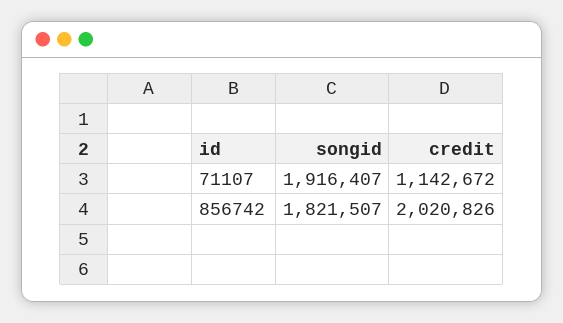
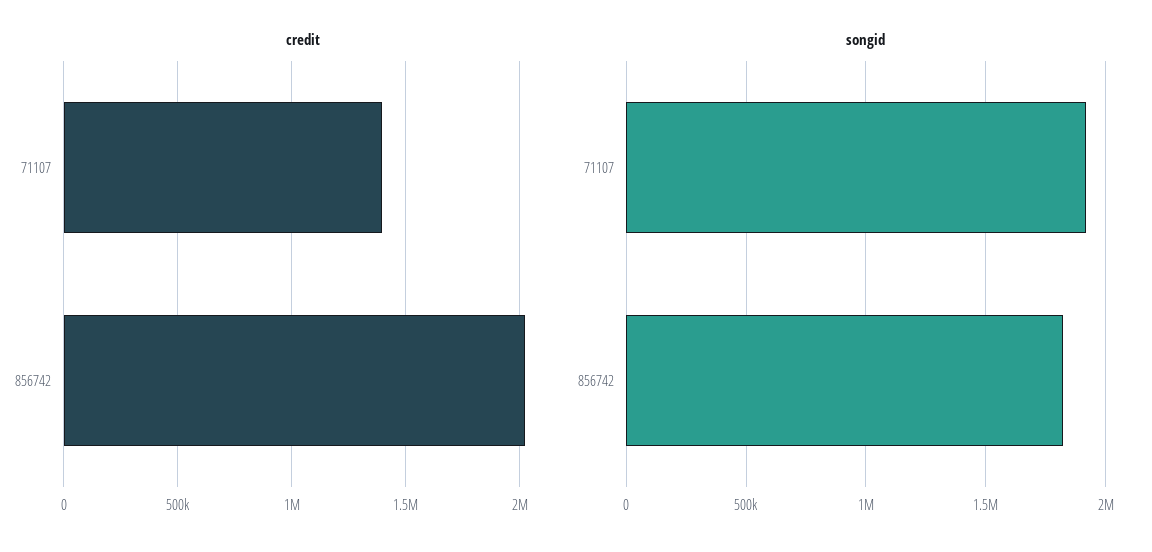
credit, 71107: 1142672 -> 1400000

